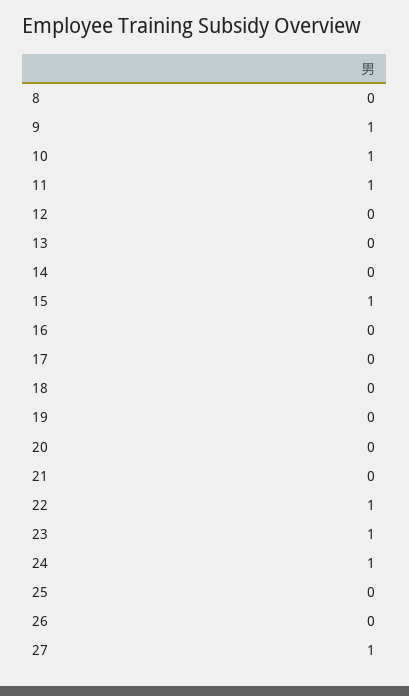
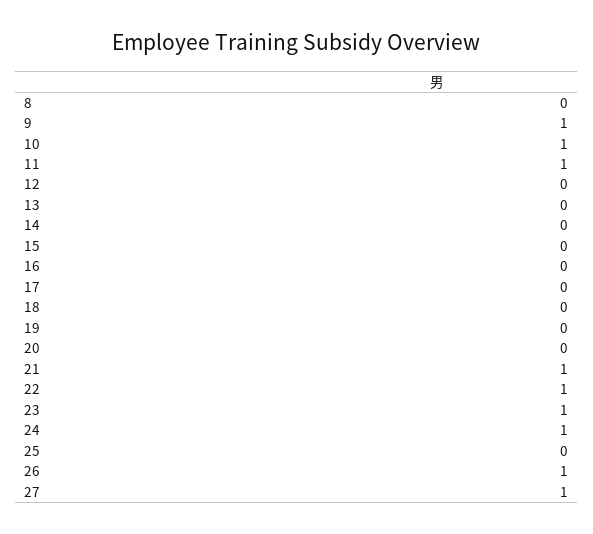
15: 1 -> 0
21: 0 -> 1
26: 0 -> 1

